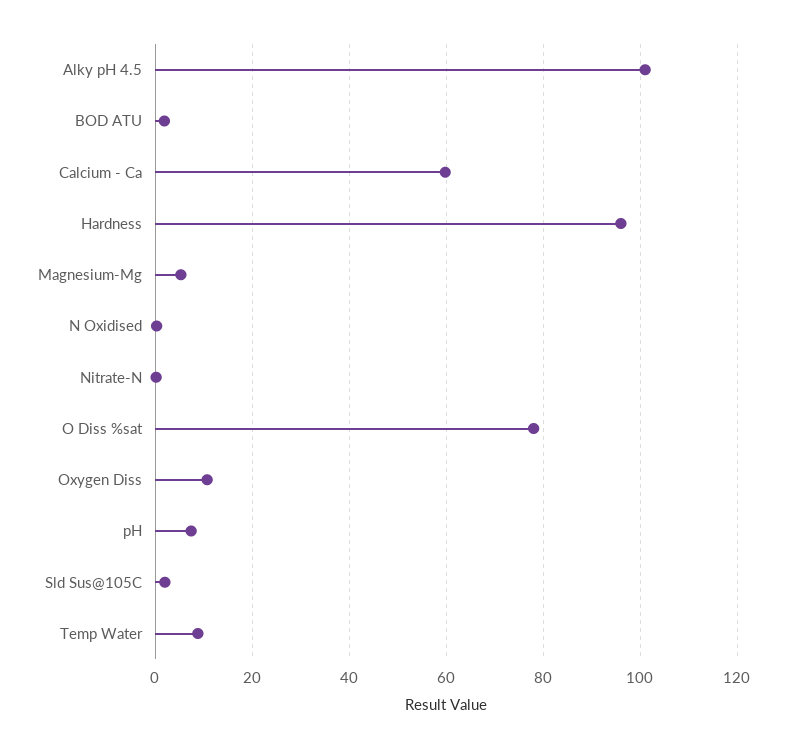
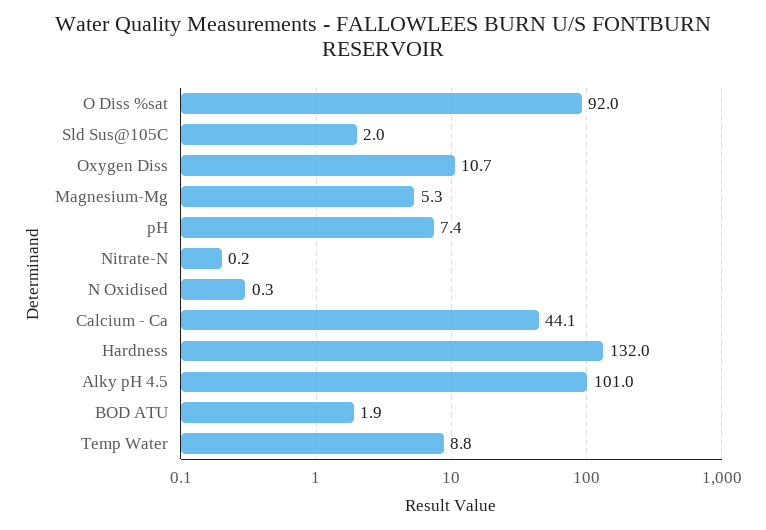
Calcium - Ca: 60 -> 44.1
Hardness: 96 -> 132
O Diss %sat: 78 -> 92

